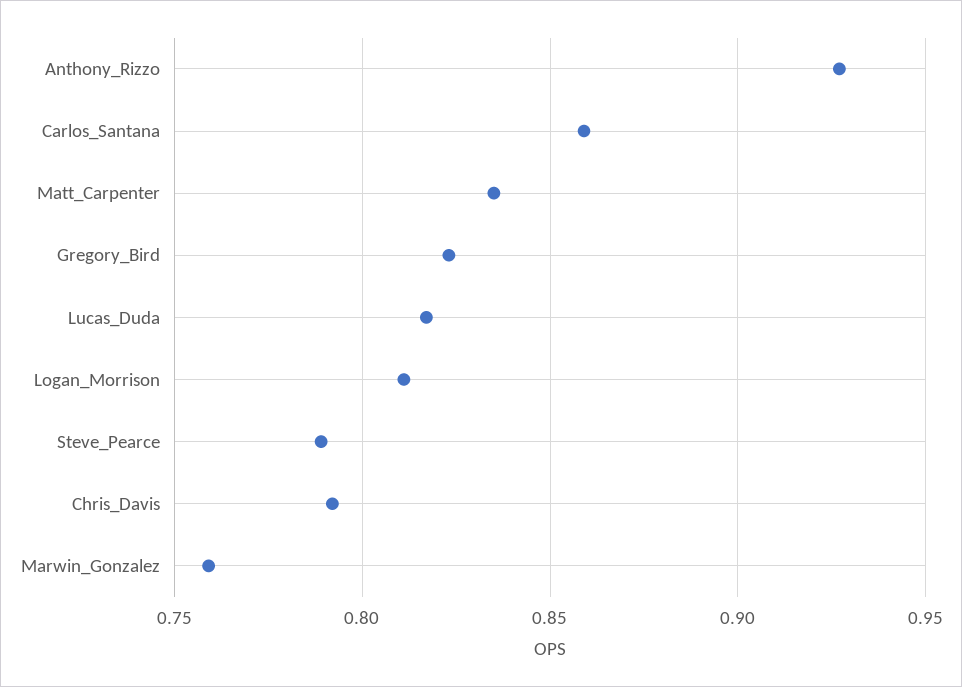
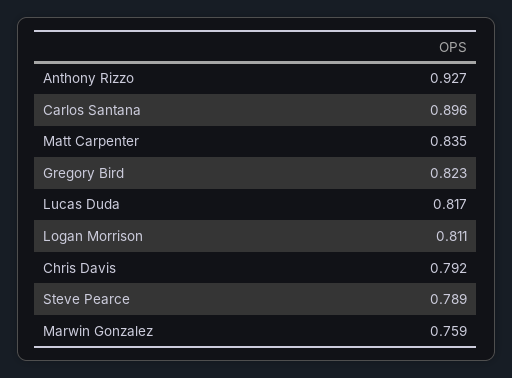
Carlos_Santana: 0.86 -> 0.896

